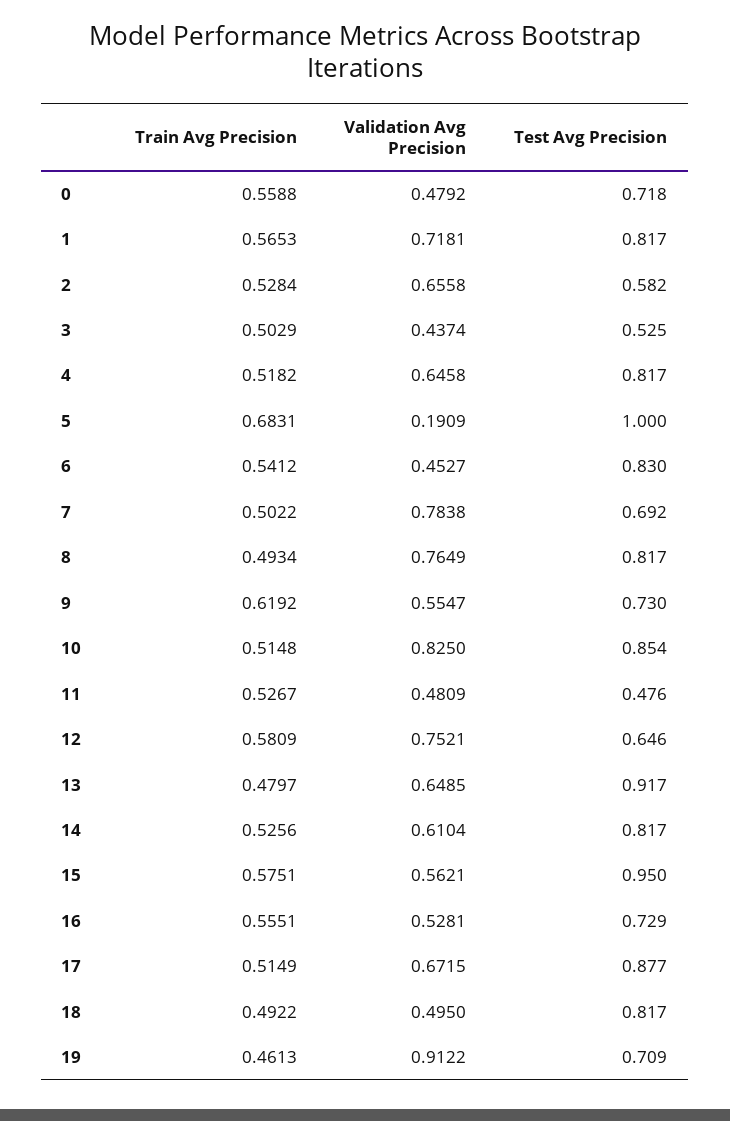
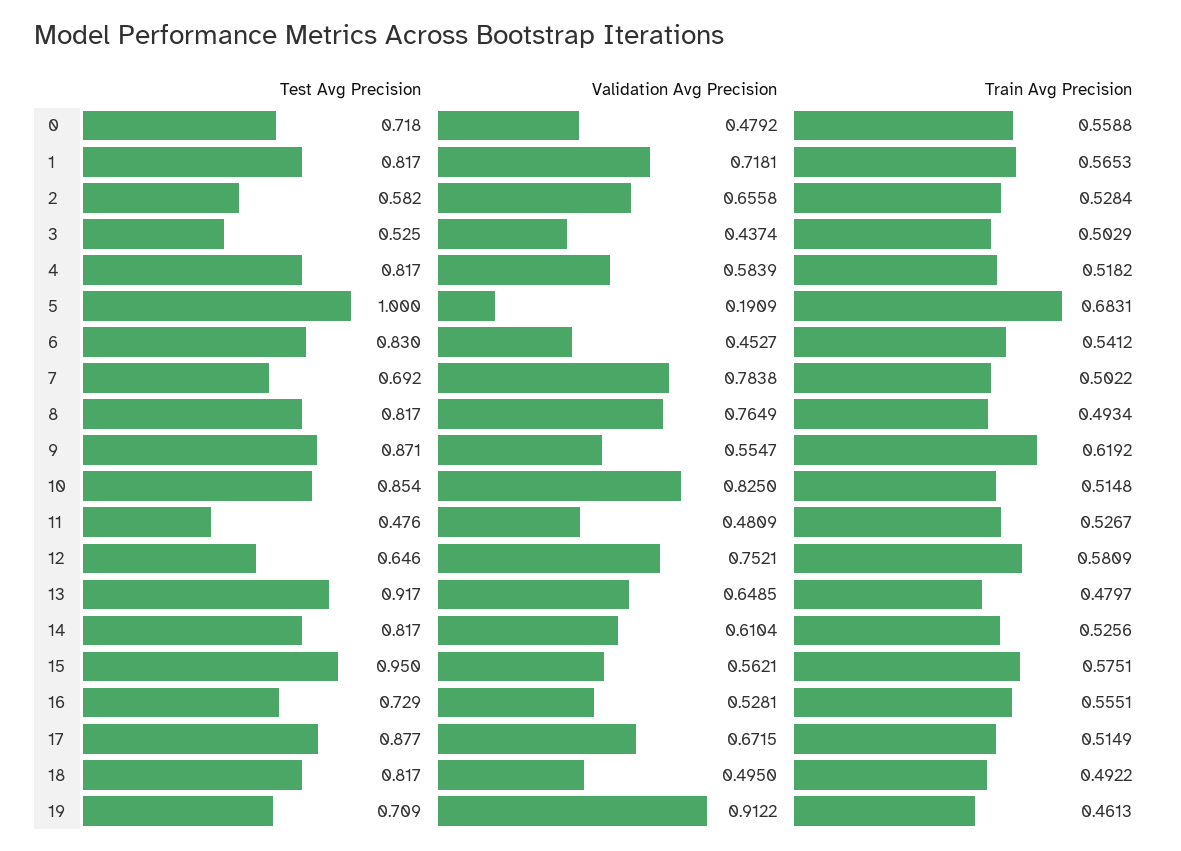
Validation Avg Precision, 4: 0.6458 -> 0.5839
Test Avg Precision, 9: 0.73 -> 0.871

